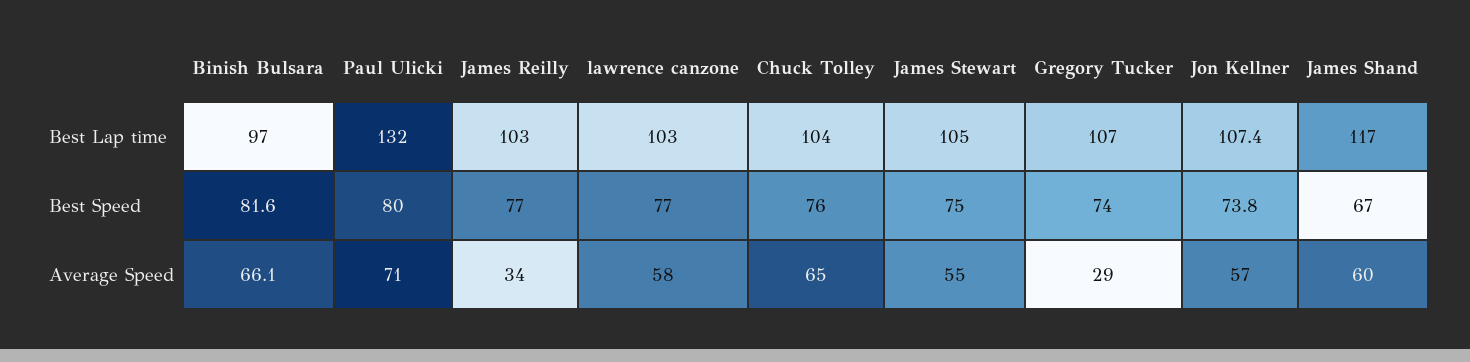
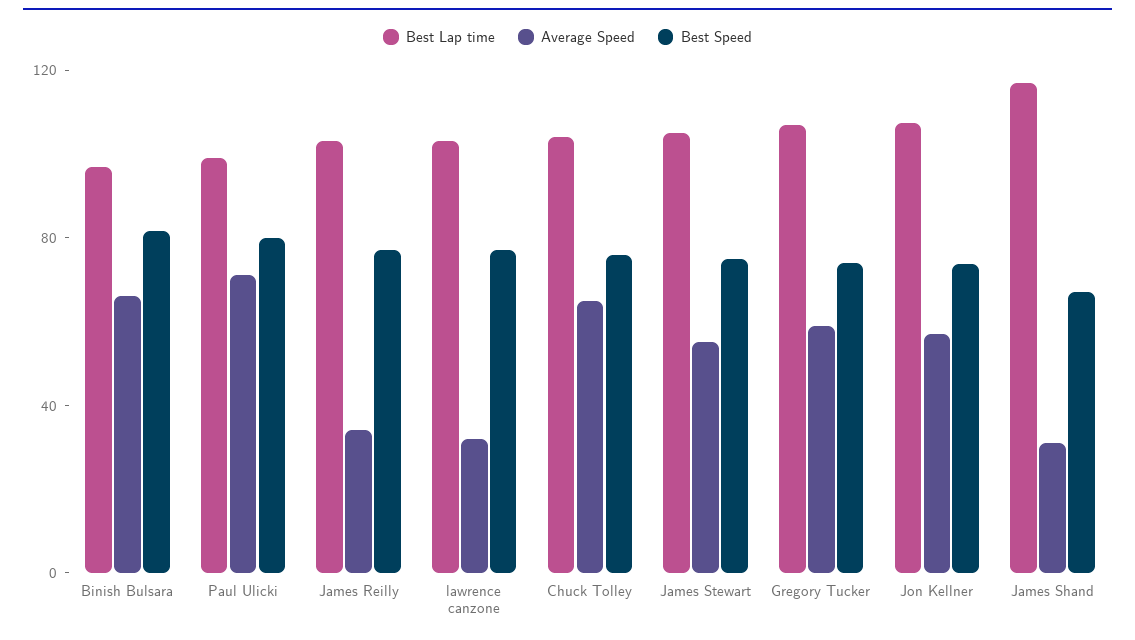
Best Lap time, Paul Ulicki: 132 -> 100
Average Speed, lawrence canzone: 58 -> 30
Average Speed, Gregory Tucker: 29 -> 60
Average Speed, James Shand: 60 -> 30

